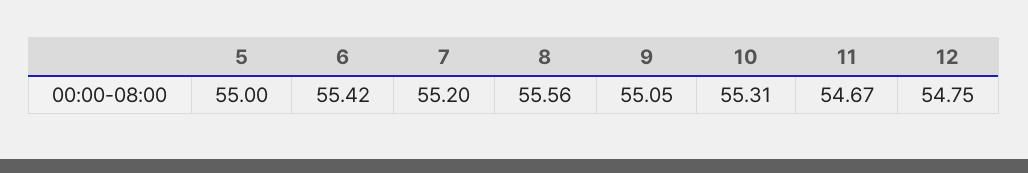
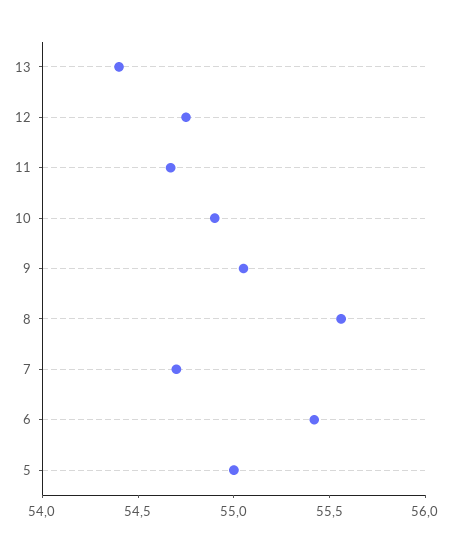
7: 55.2 -> 54.7
10: 55.31 -> 54.9
13: none -> 54.4

